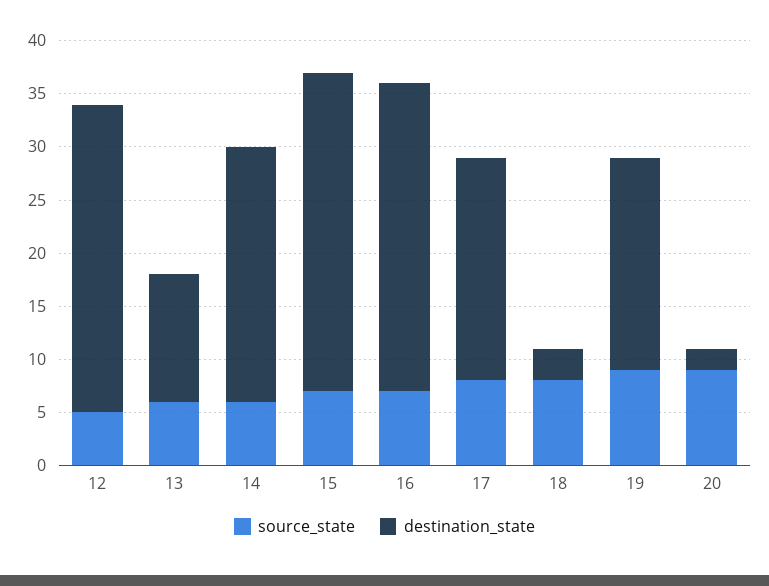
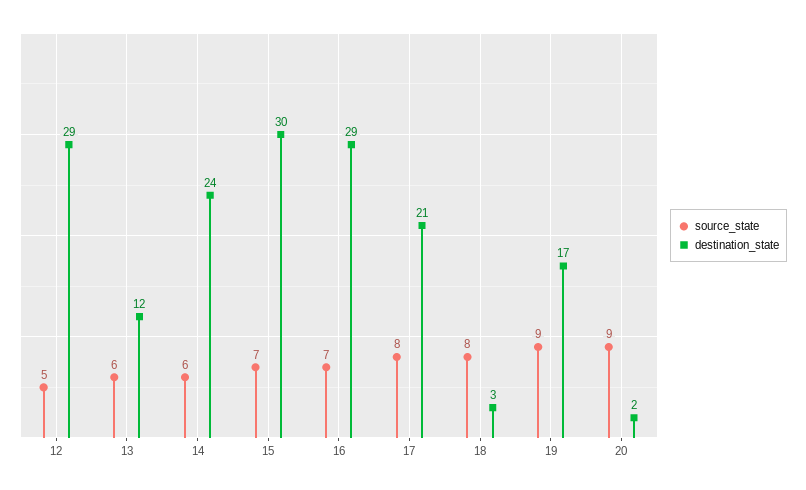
destination_state, 19: 20 -> 17

